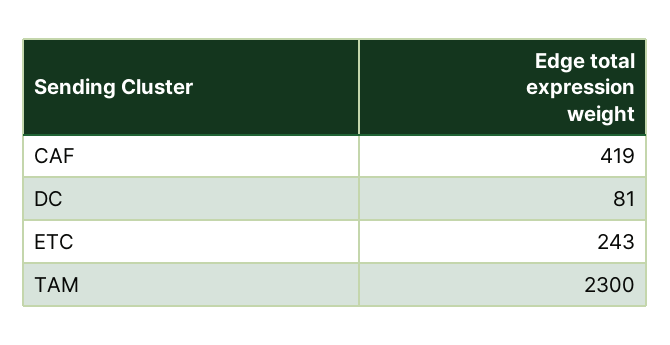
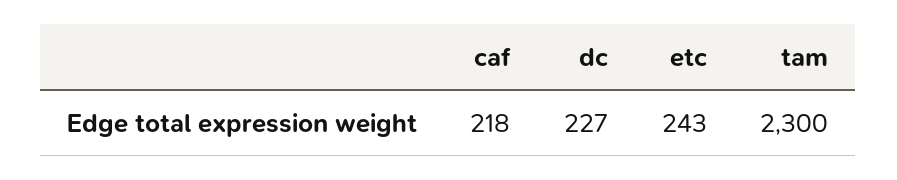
CAF: 419 -> 218
DC: 81 -> 227

